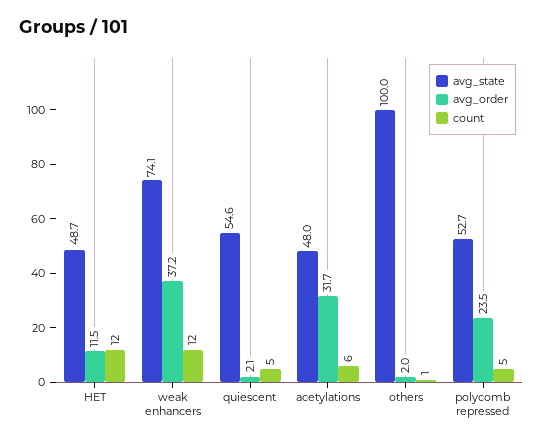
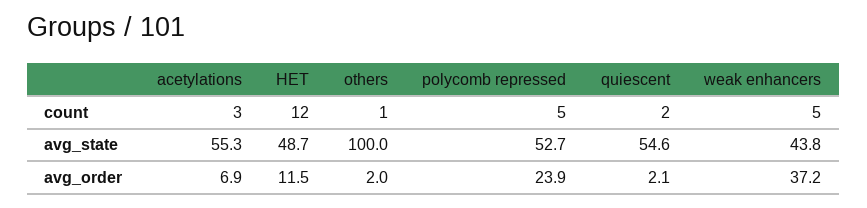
avg_state, weak enhancers: 74.1 -> 43.8
count, weak enhancers: 12 -> 5
count, quiescent: 5 -> 2
avg_state, acetylations: 48 -> 55.3
avg_order, acetylations: 31.7 -> 6.9
count, acetylations: 6 -> 3
avg_order, polycomb repressed: 23.5 -> 23.9

